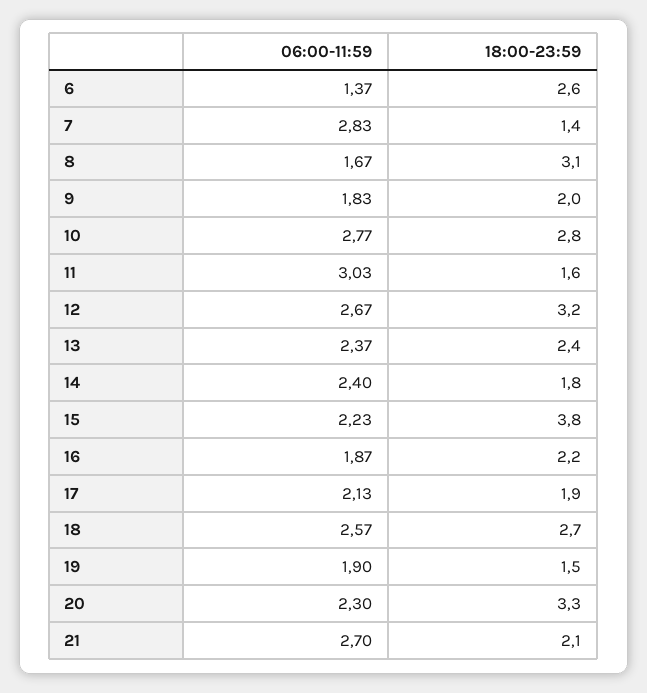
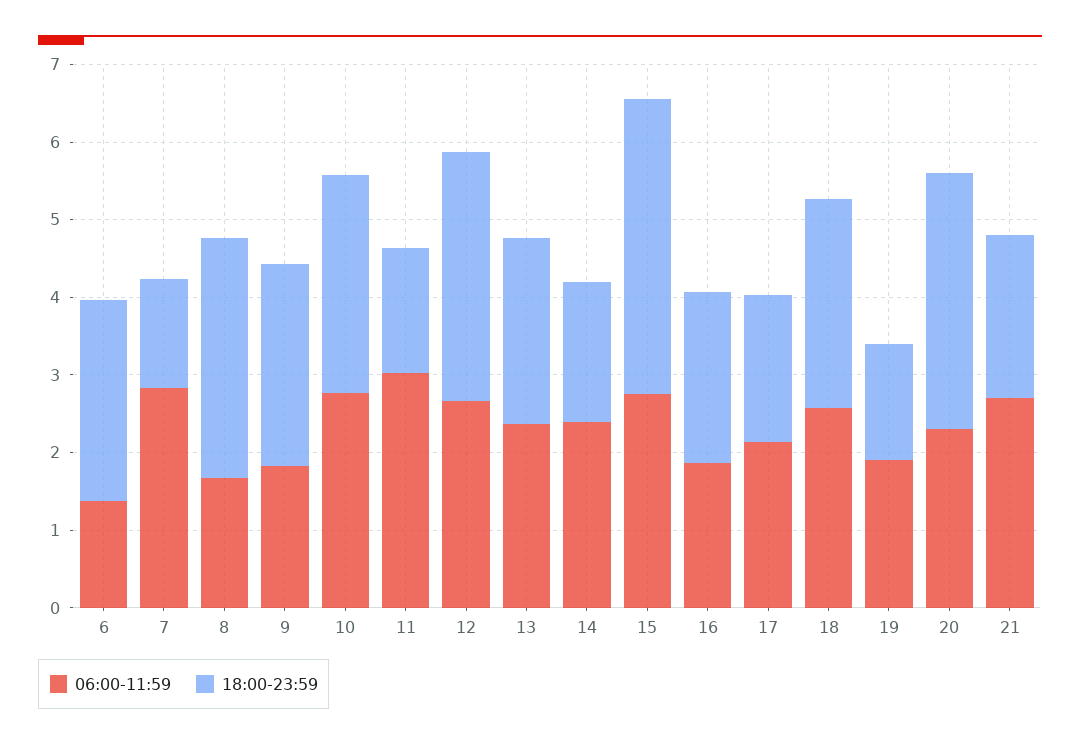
18:00-23:59, 9: 2 -> 2.6
06:00-11:59, 15: 2.23 -> 2.8

